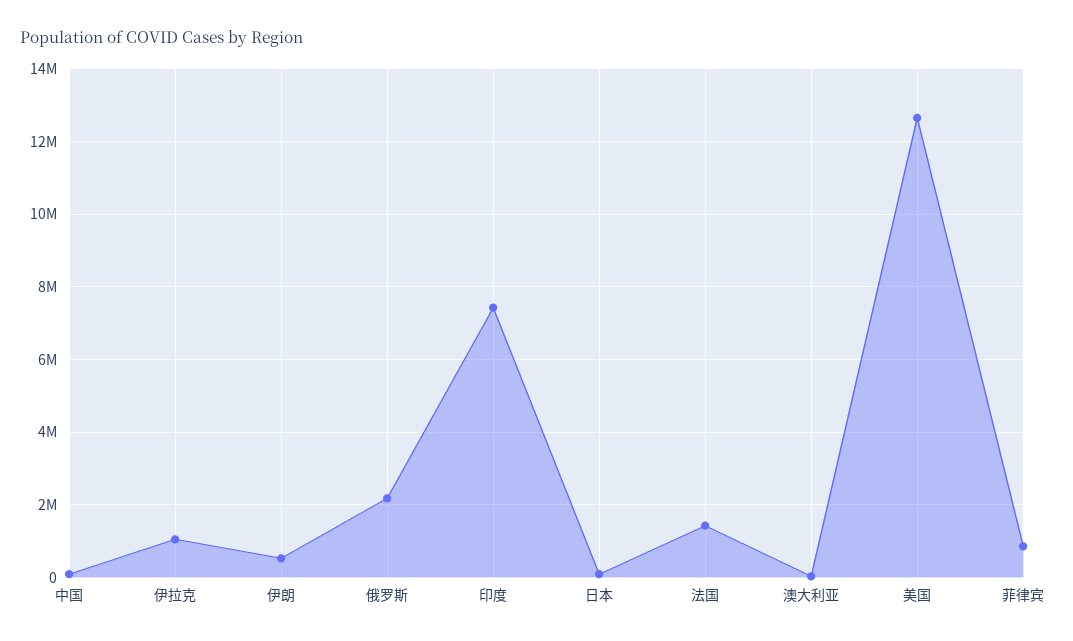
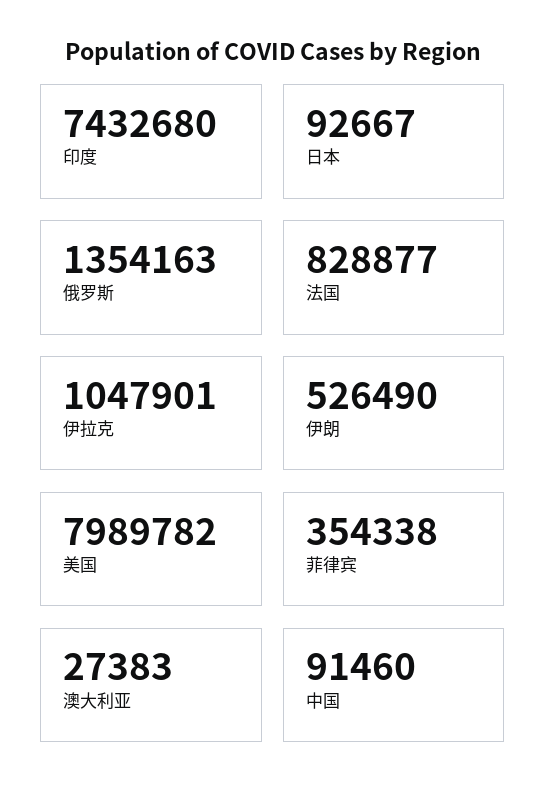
俄罗斯: 2200000 -> 1354163
法国: 1400000 -> 828877
美国: 12600000 -> 7989782
菲律宾: 800000 -> 354338

